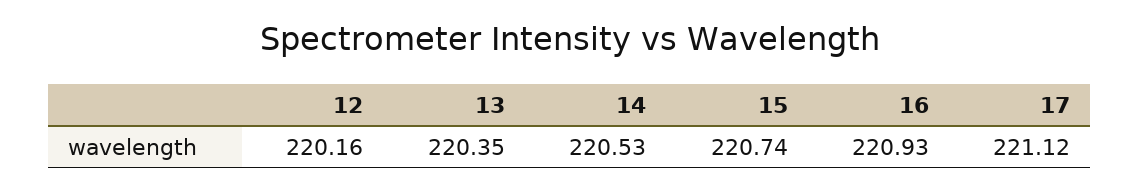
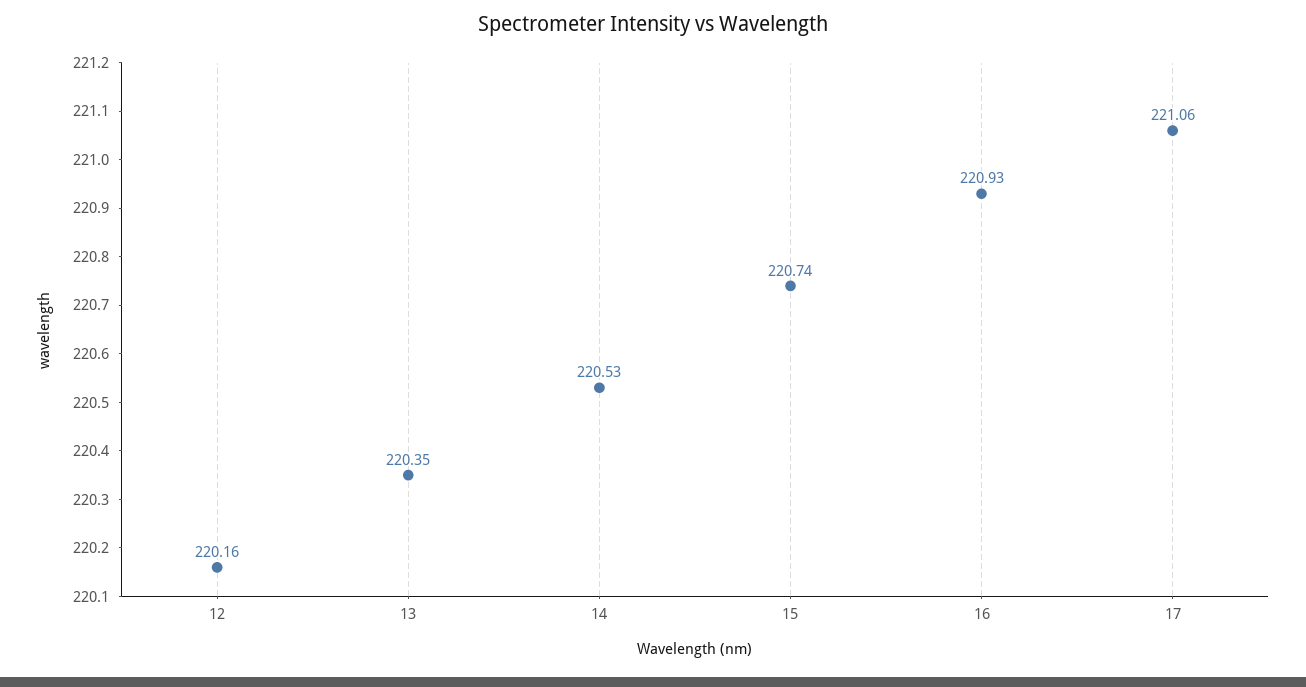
17: 221.12 -> 221.06

